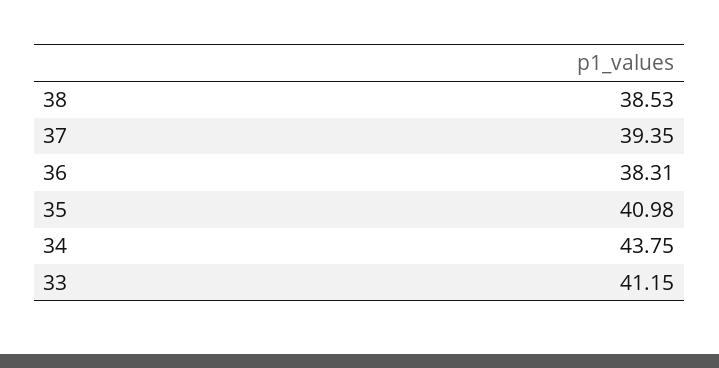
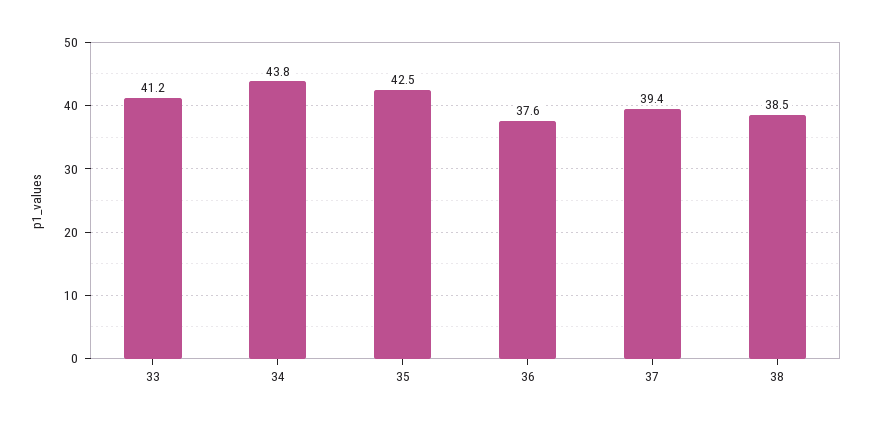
36: 38.31 -> 37.6
35: 40.98 -> 42.5

